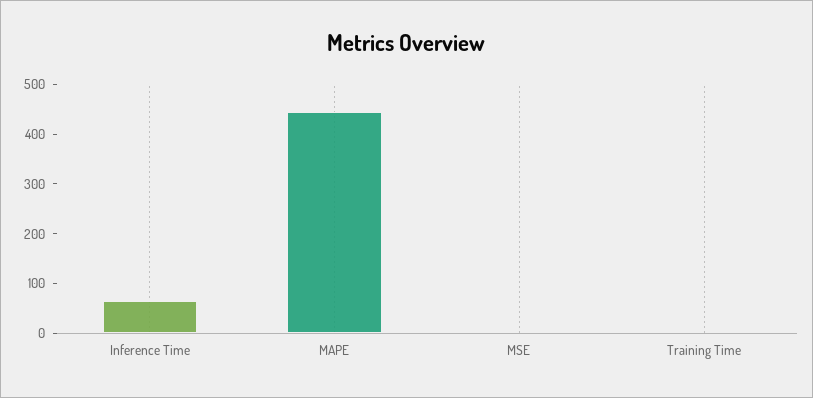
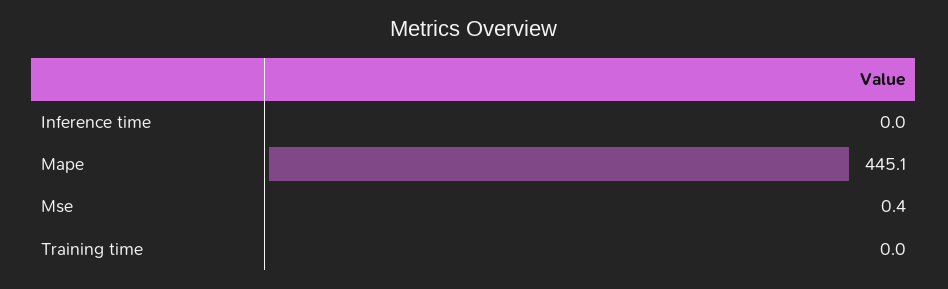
Inference Time: 60 -> 0

